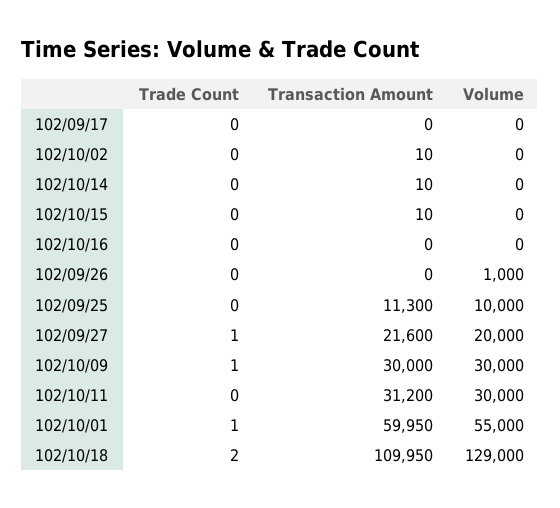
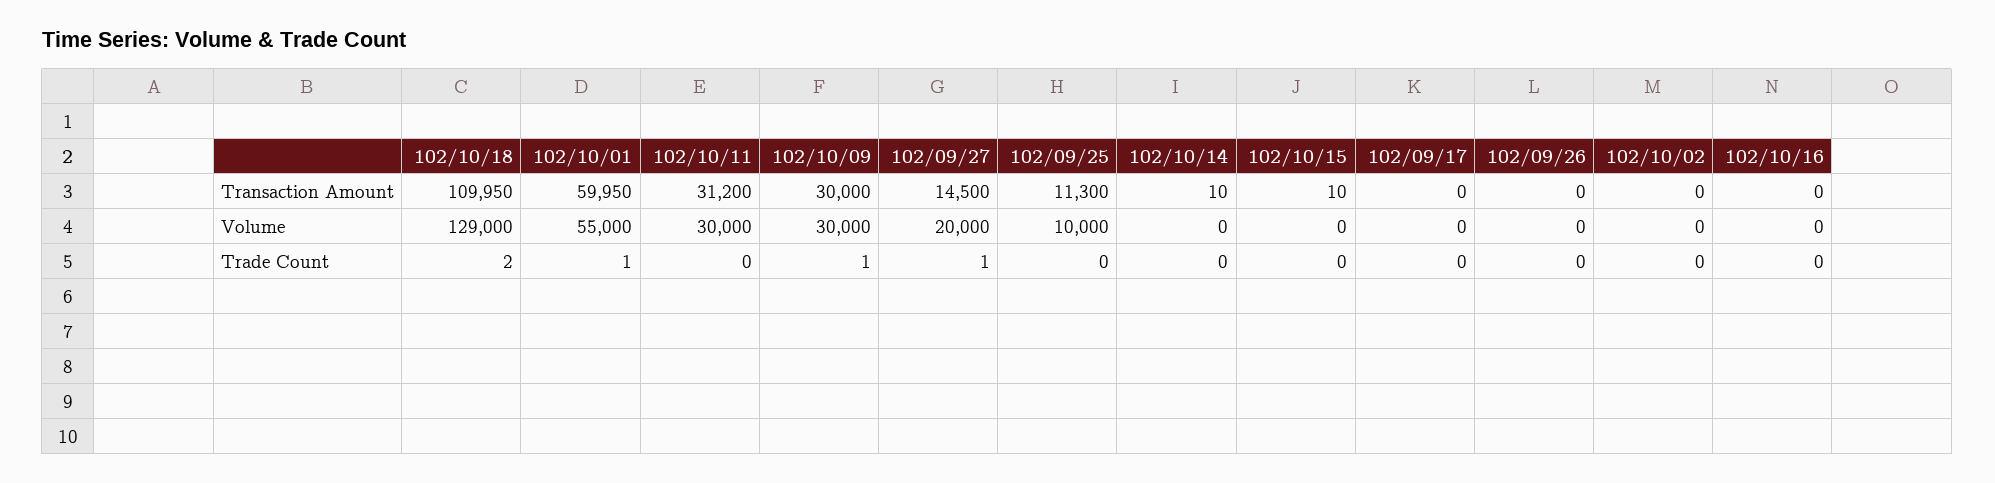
Transaction Amount, 102/10/02: 10 -> 0
Volume, 102/09/26: 1000 -> 0
Transaction Amount, 102/09/27: 21600 -> 14500

